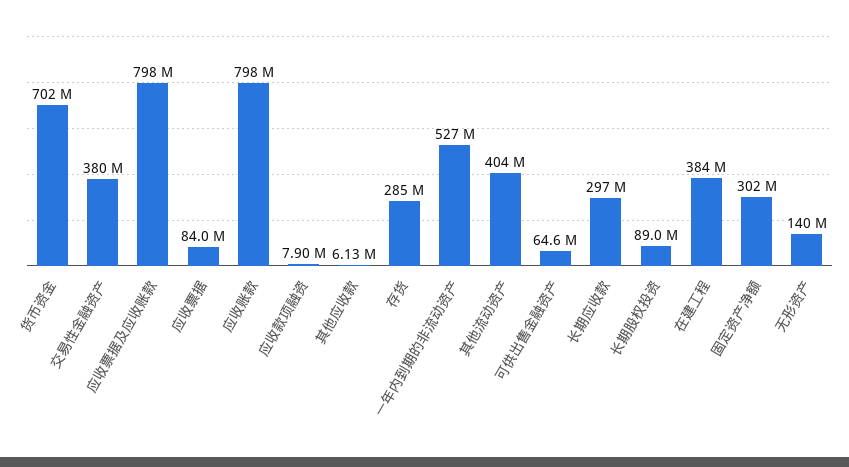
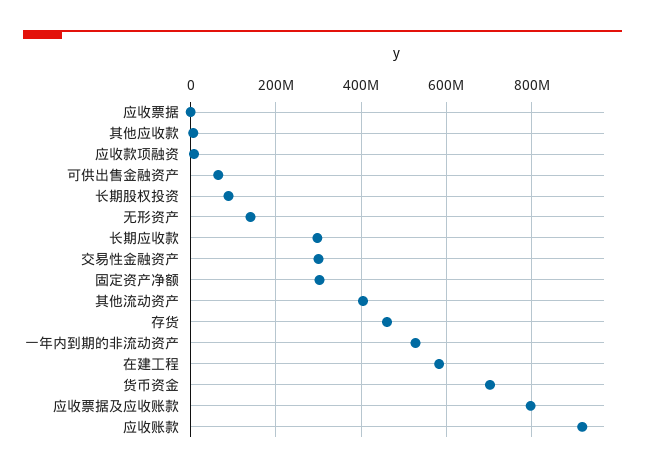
交易性金融资产: 380000000 -> 300000000
应收票据: 84000000 -> 0
应收账款: 798000000 -> 920000000
存货: 285000000 -> 460000000
在建工程: 384000000 -> 580000000

